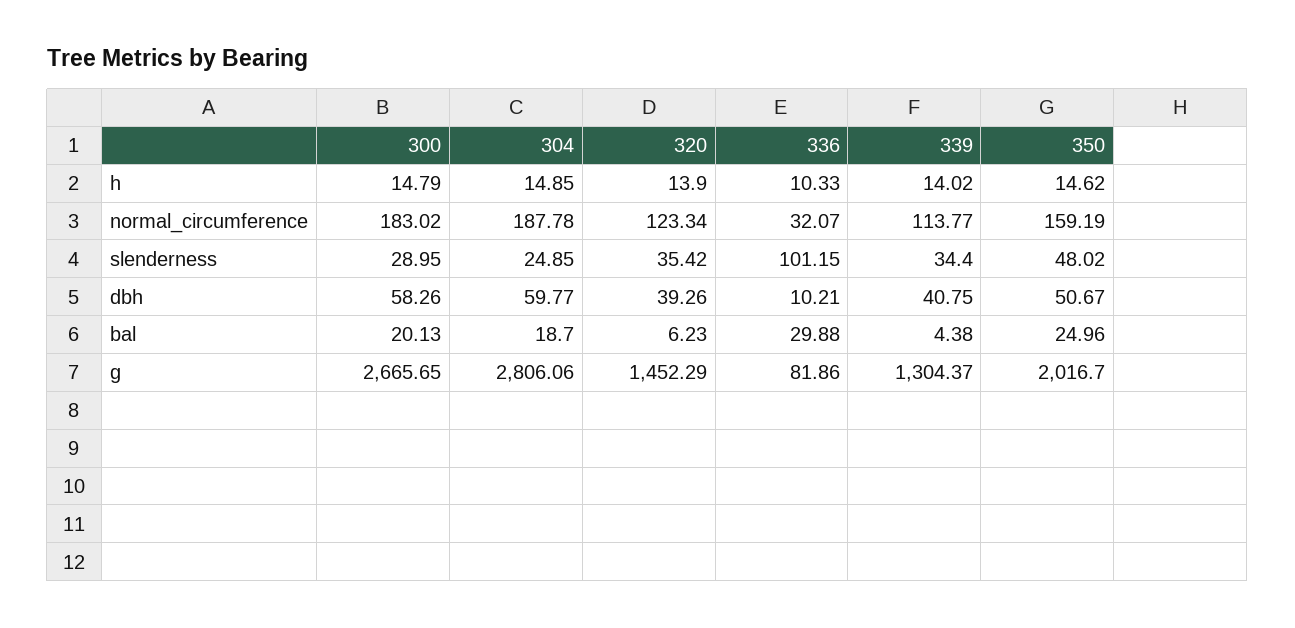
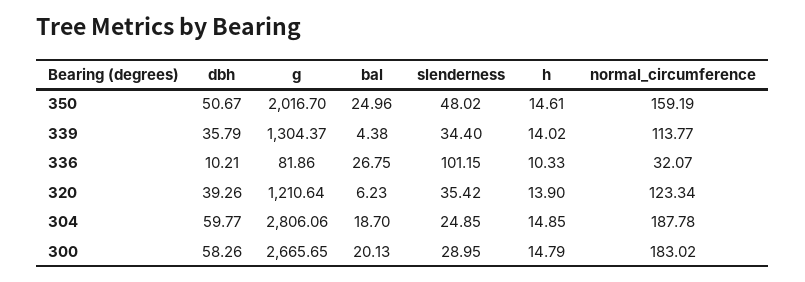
350, h: 14.62 -> 14.61
339, dbh: 40.75 -> 35.79
336, bal: 29.88 -> 26.75
320, g: 1452.29 -> 1210.64

